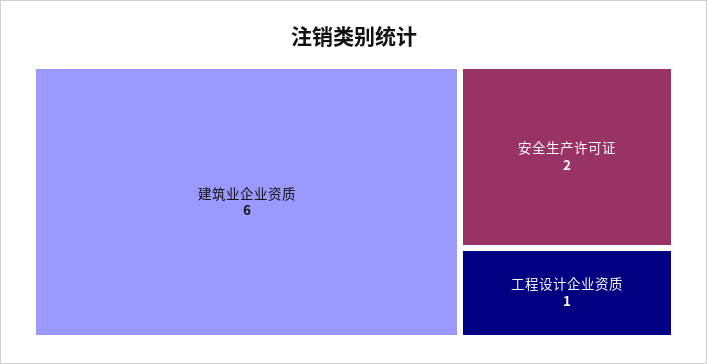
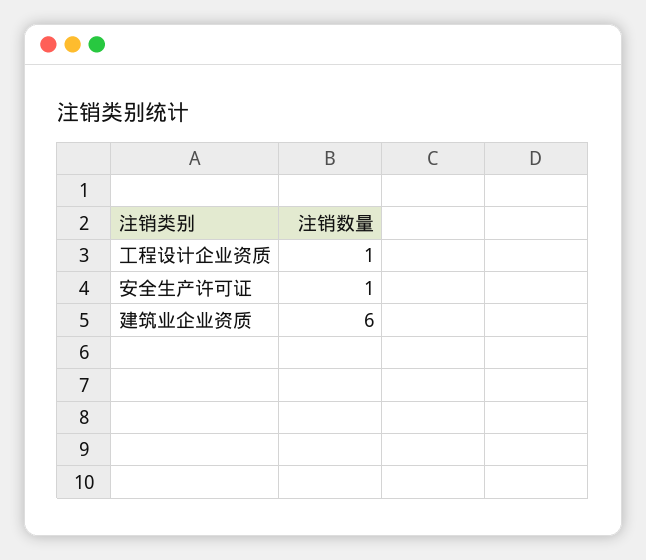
安全生产许可证: 2 -> 1

